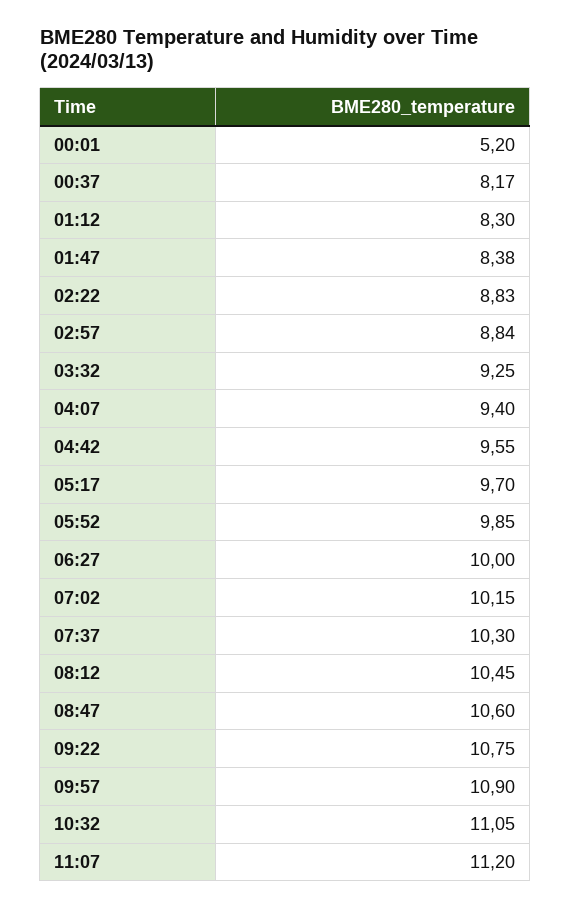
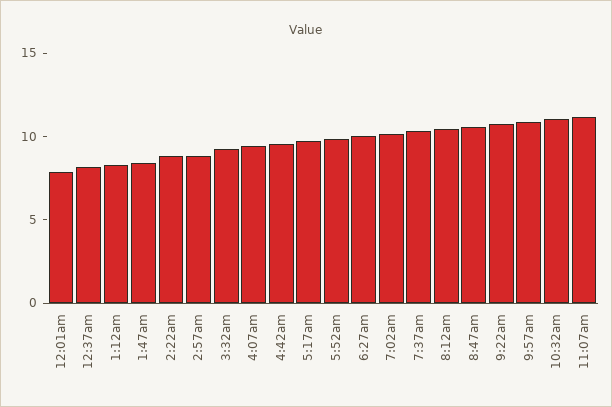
00:01: 5.2 -> 8

